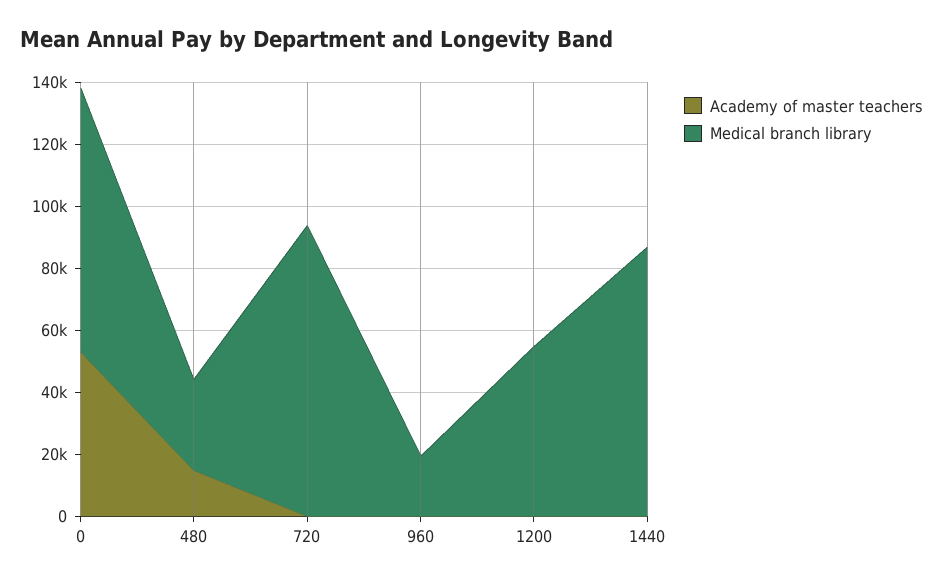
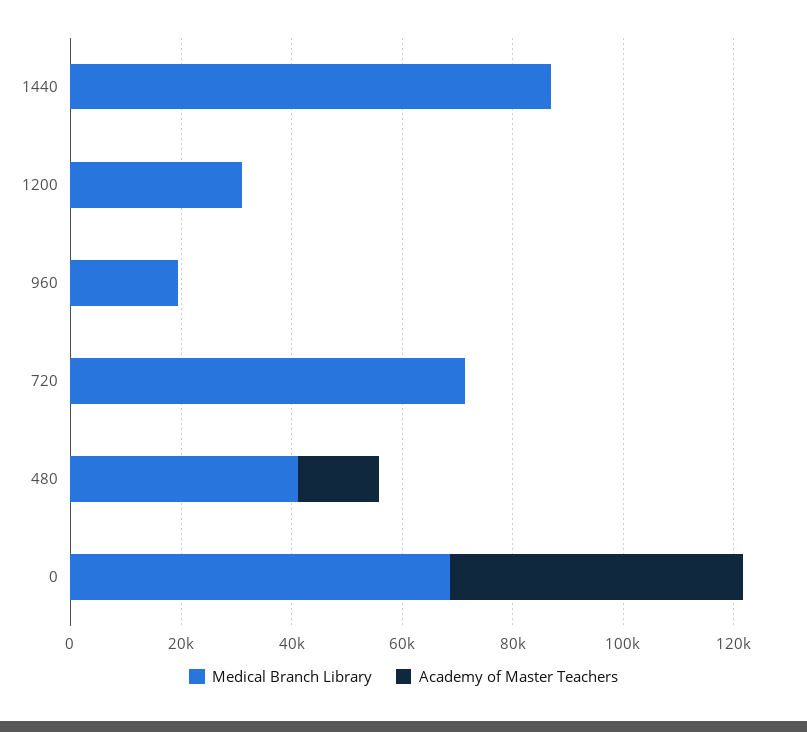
Medical branch library, 0: 85000 -> 70000
Medical branch library, 480: 30000 -> 40000
Medical branch library, 720: 95000 -> 70000
Medical branch library, 1200: 55000 -> 30000

